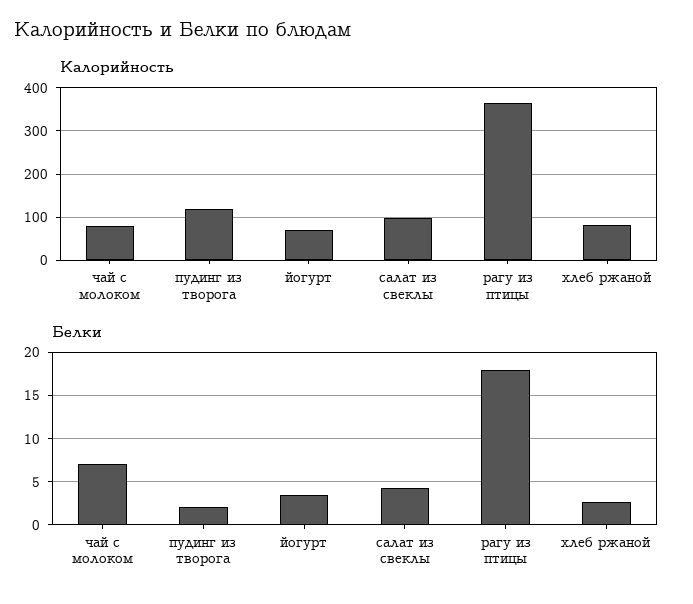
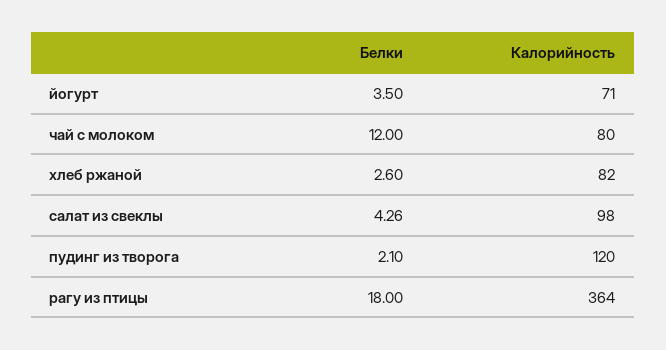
Белки, чай с молоком: 7 -> 12

